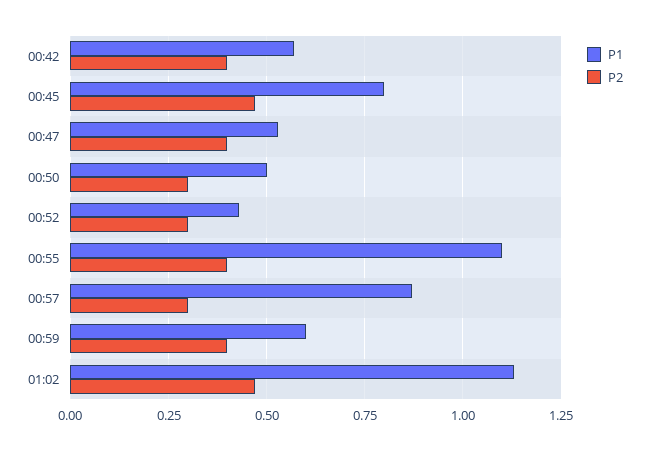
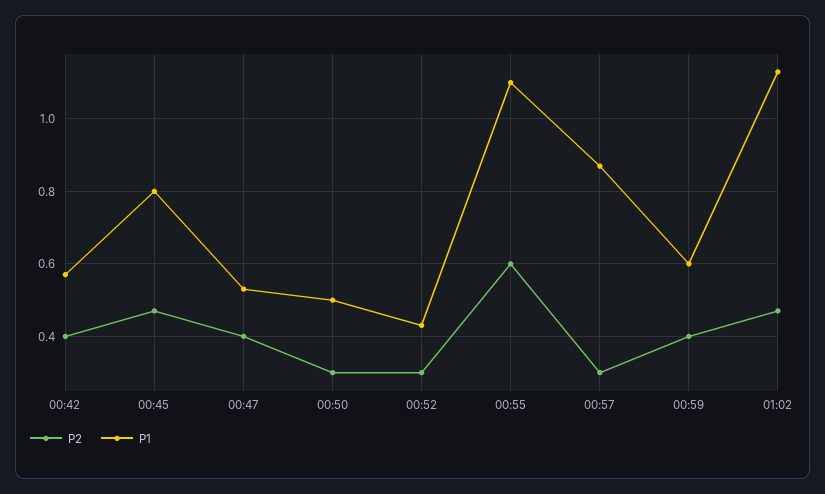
P2, 00:55: 0.4 -> 0.6

